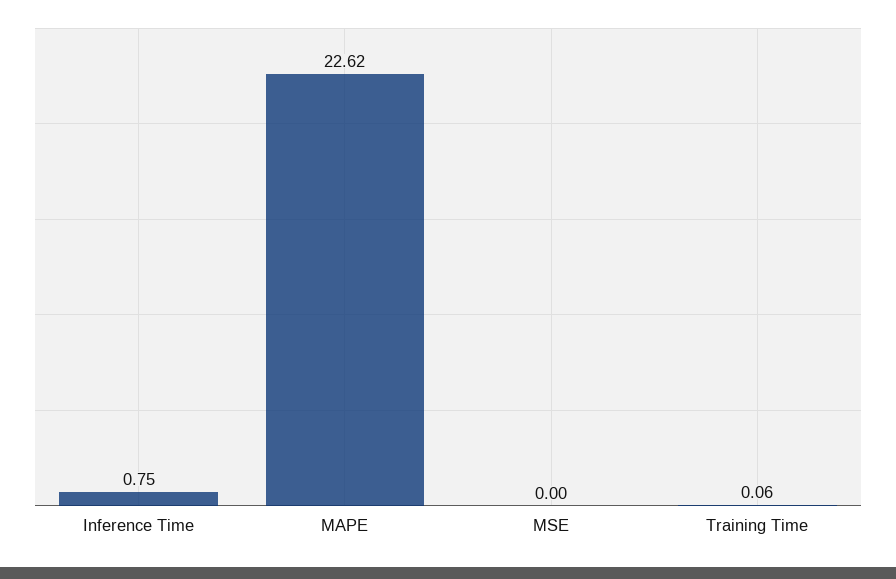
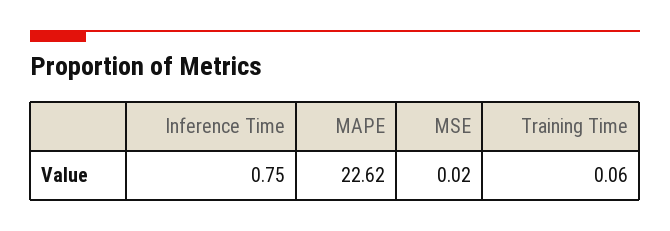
MSE: 0 -> 0.02

